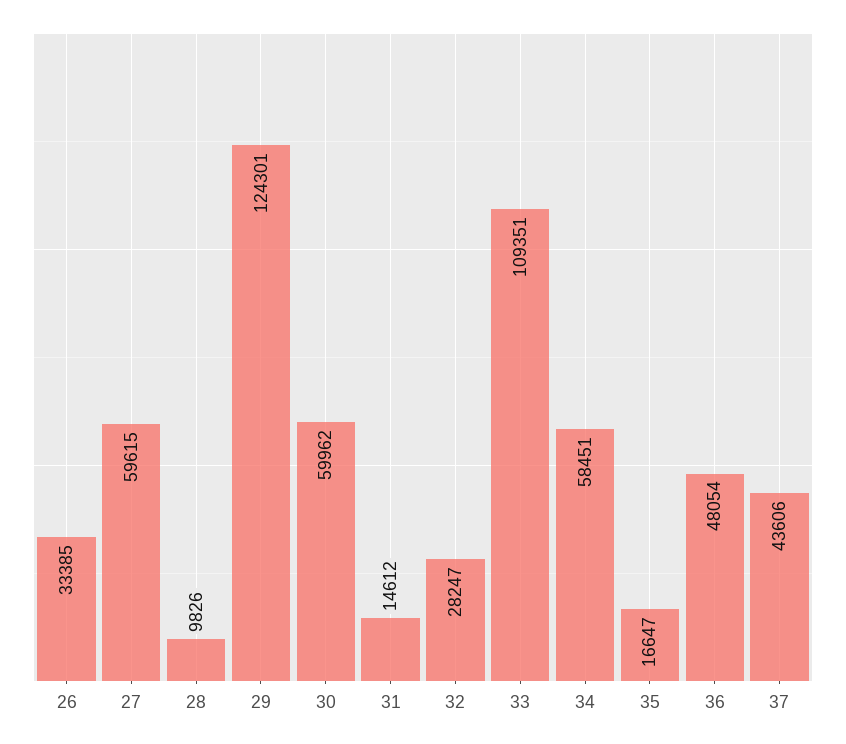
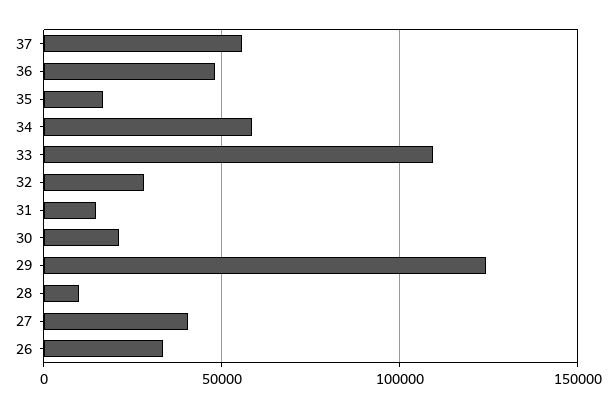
27: 59615 -> 40000
30: 59962 -> 20000
37: 43606 -> 55000

